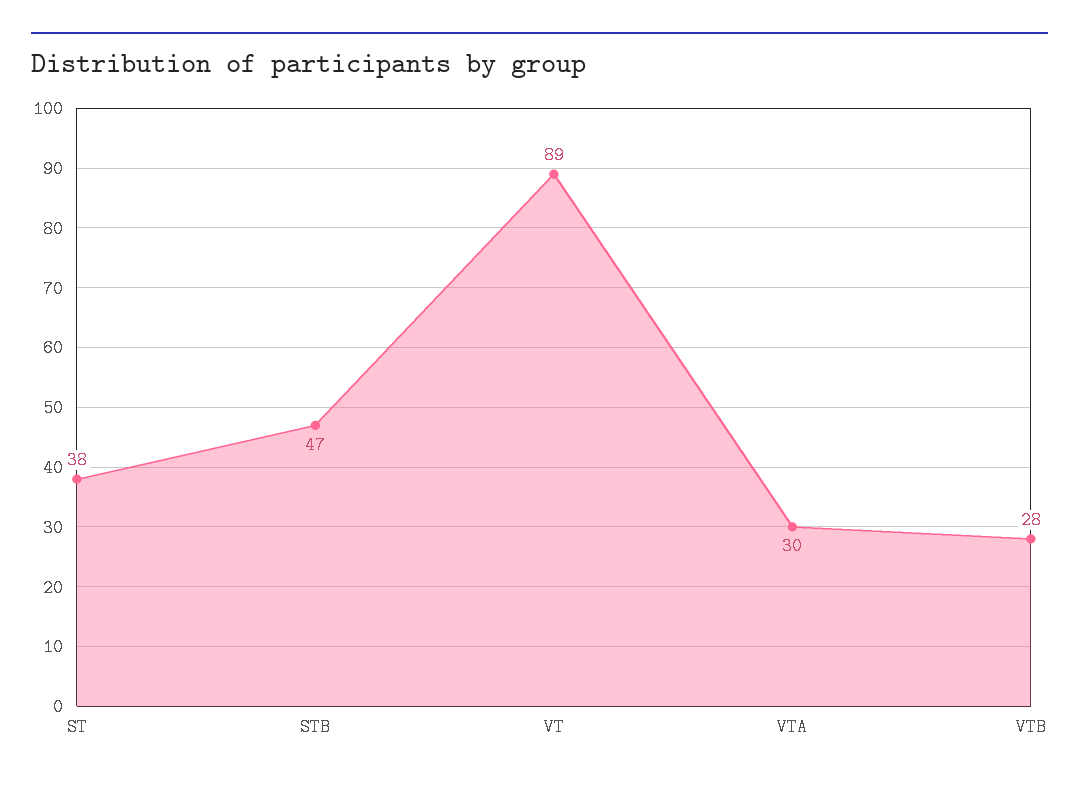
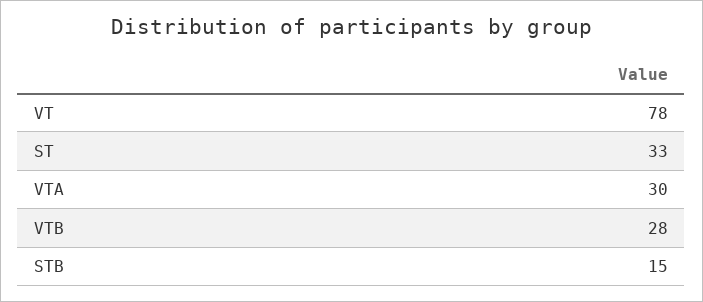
ST: 38 -> 33
STB: 47 -> 15
VT: 89 -> 78

